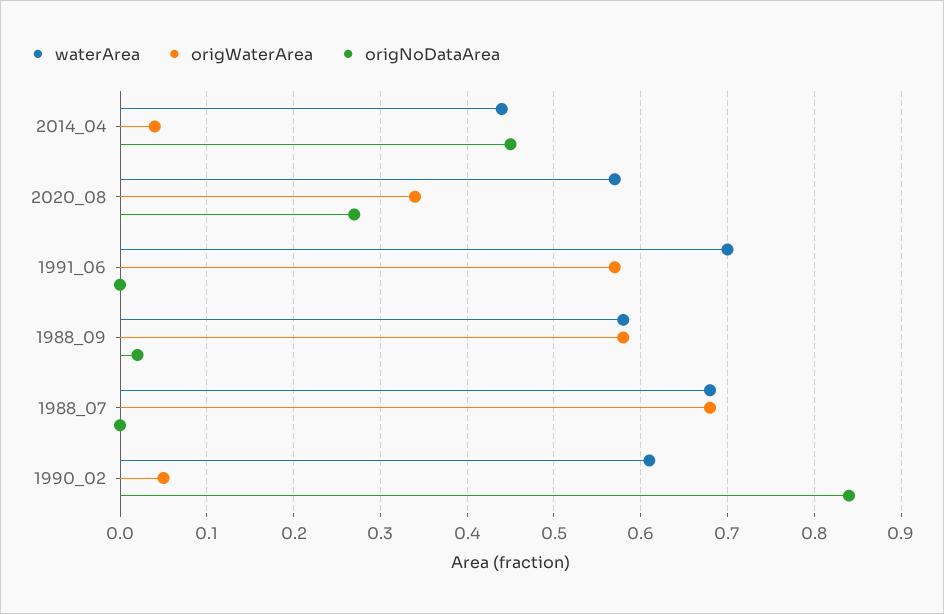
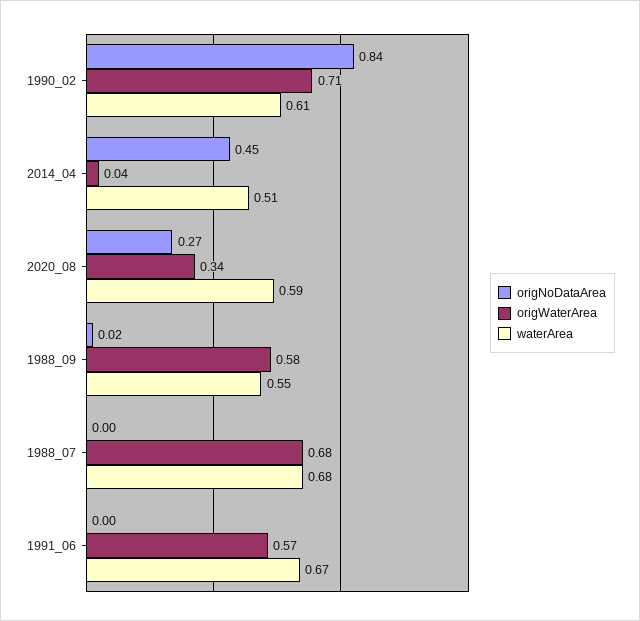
waterArea, 2014_04: 0.44 -> 0.51
waterArea, 2020_08: 0.57 -> 0.59
waterArea, 1991_06: 0.7 -> 0.67
waterArea, 1988_09: 0.58 -> 0.55
origWaterArea, 1990_02: 0.05 -> 0.71

